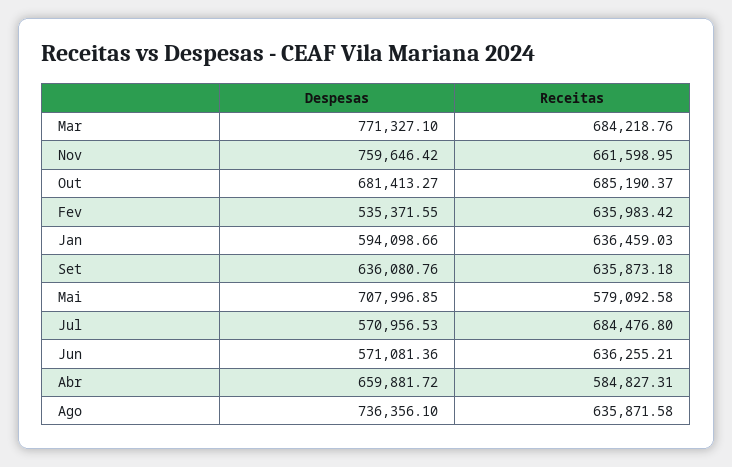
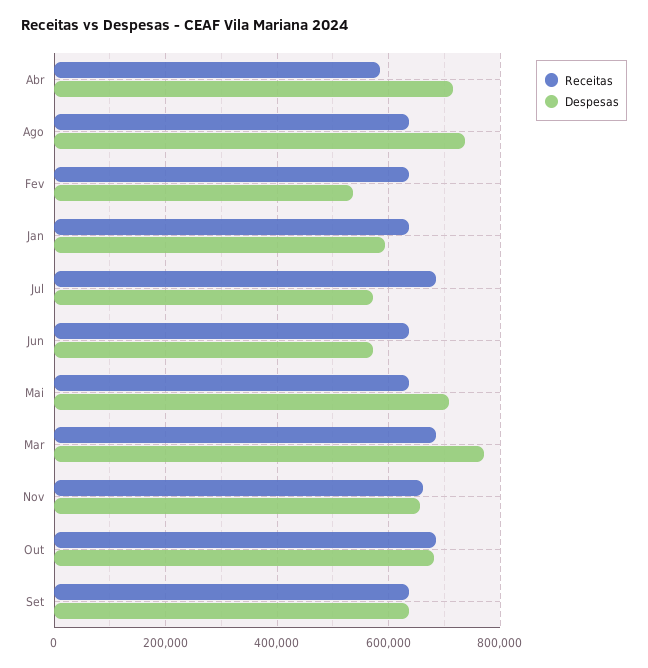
Despesas, Nov: 759646.42 -> 660000
Receitas, Mai: 579092.58 -> 640000
Despesas, Abr: 659881.72 -> 720000

